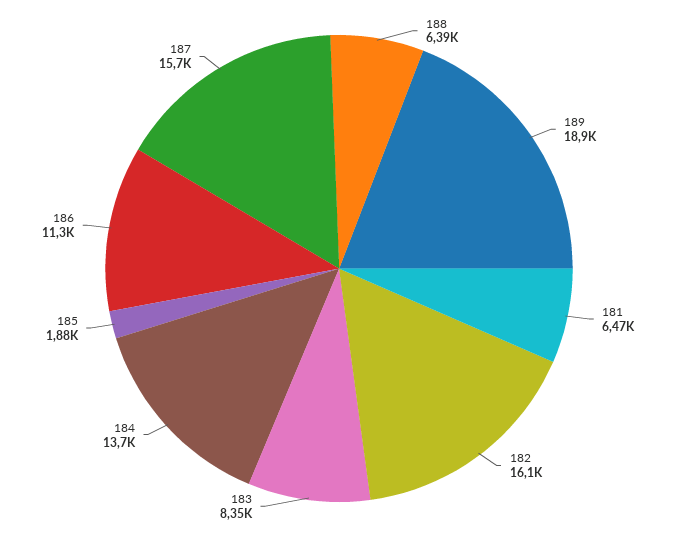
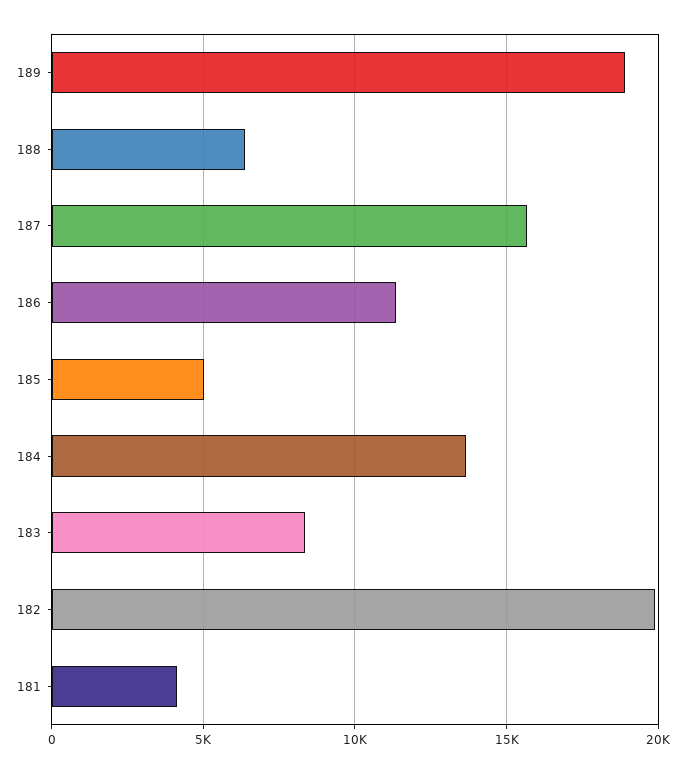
181: 6470 -> 4000
182: 16100 -> 20000
185: 1880 -> 5000

